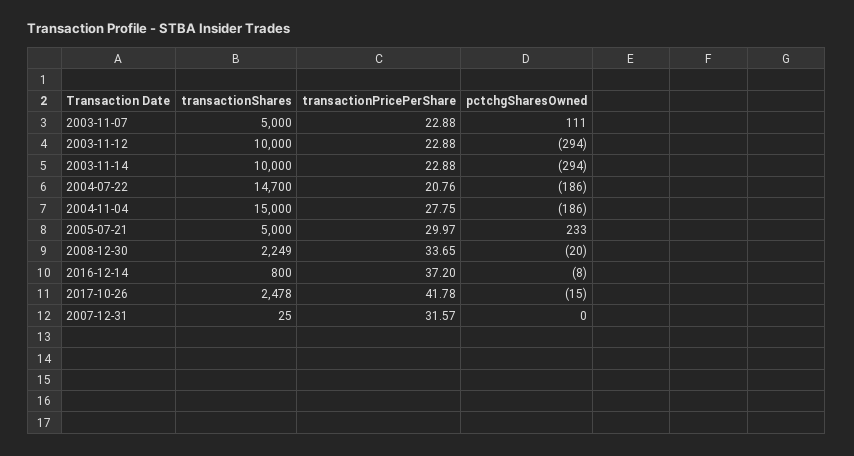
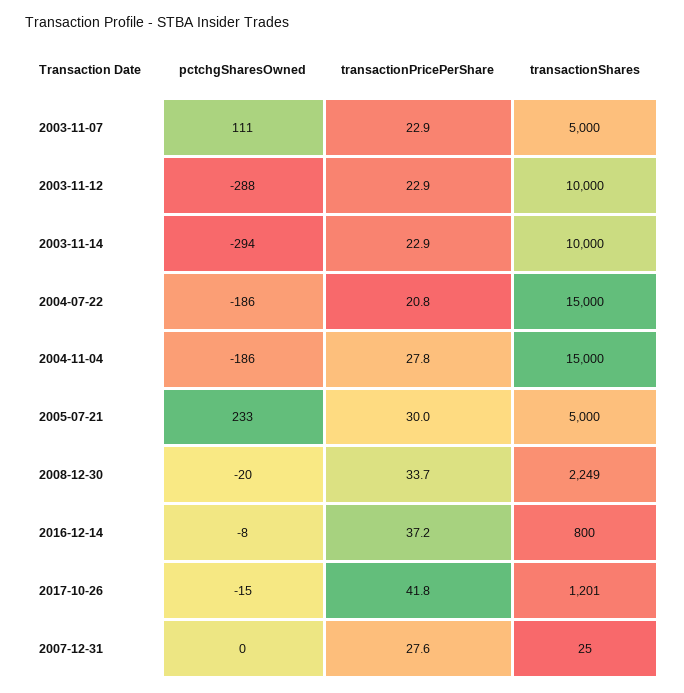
pctchgSharesOwned, 2003-11-12: -294 -> -288
transactionShares, 2004-07-22: 14700 -> 15000
transactionShares, 2017-10-26: 2478 -> 1201
transactionPricePerShare, 2007-12-31: 31.57 -> 27.6

